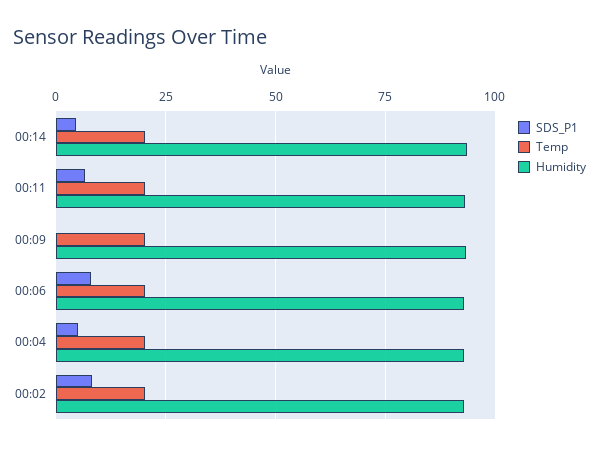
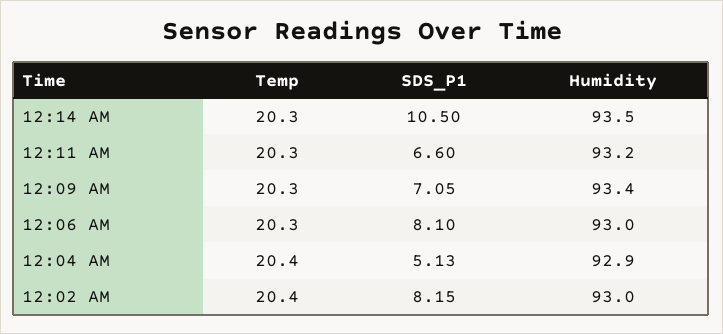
SDS_P1, 00:14: 5 -> 10.5
SDS_P1, 00:09: 0 -> 7.05

